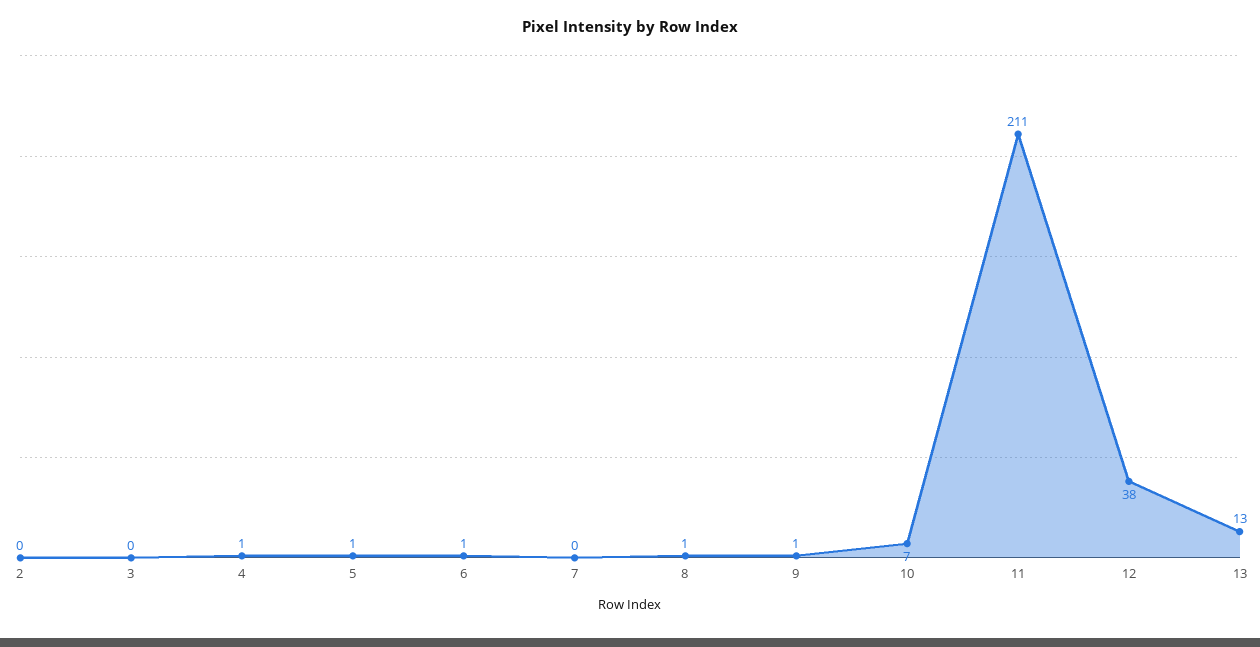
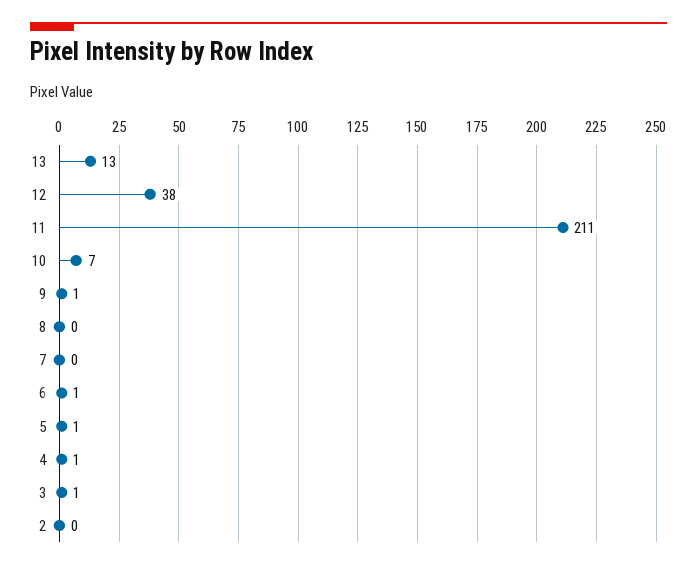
3: 0 -> 1
8: 1 -> 0

